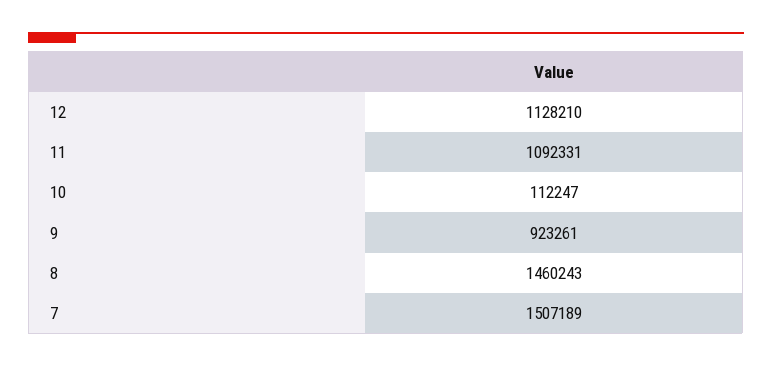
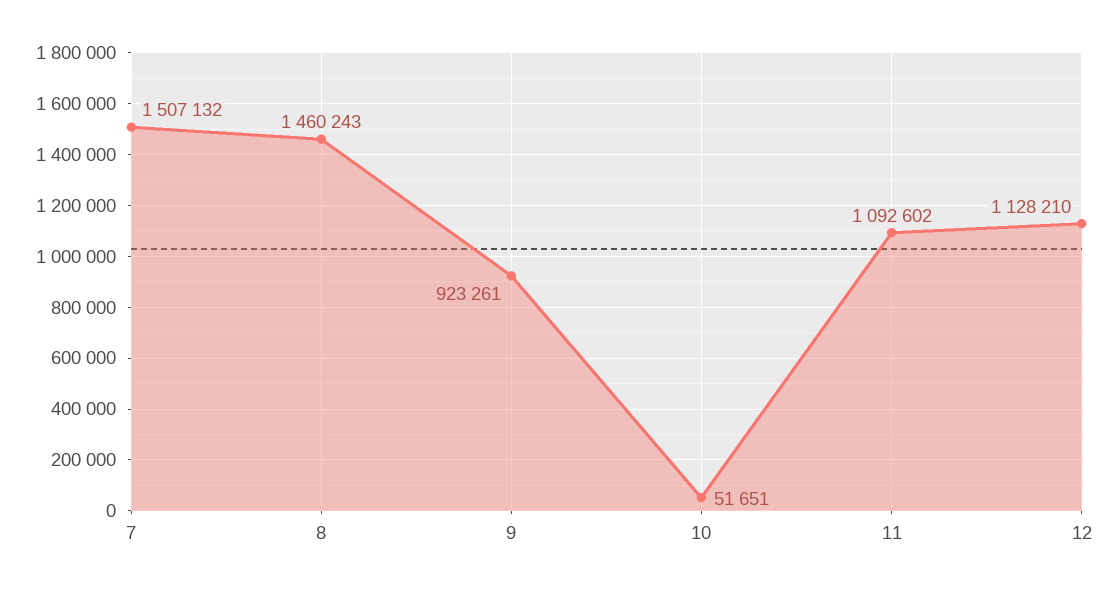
11: 1092331 -> 1092602
10: 112247 -> 51651
7: 1507189 -> 1507132

